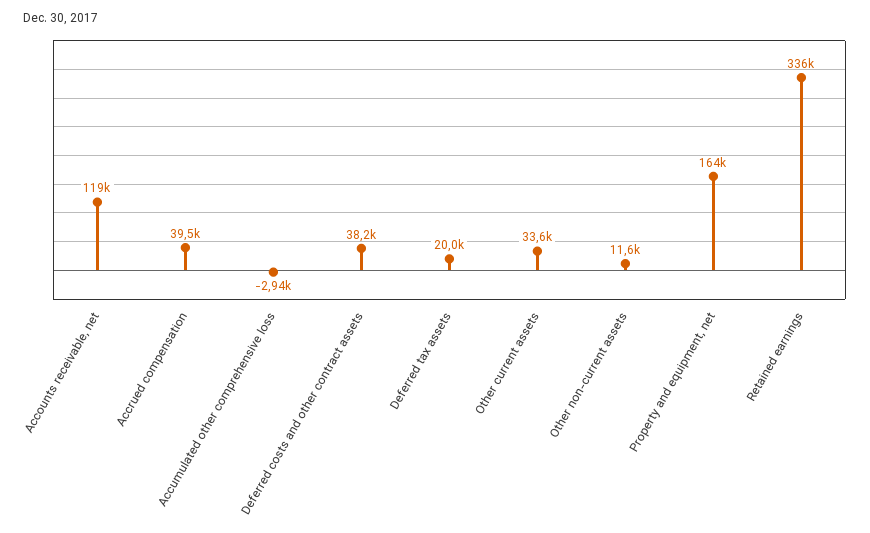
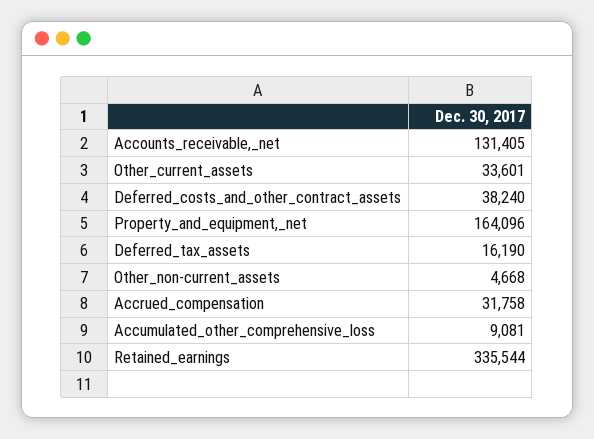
Accounts receivable, net: 119000 -> 131405
Accrued compensation: 39500 -> 31758
Accumulated other comprehensive loss: -2940 -> 9081
Deferred tax assets: 20000 -> 16190
Other non-current assets: 11600 -> 4668

